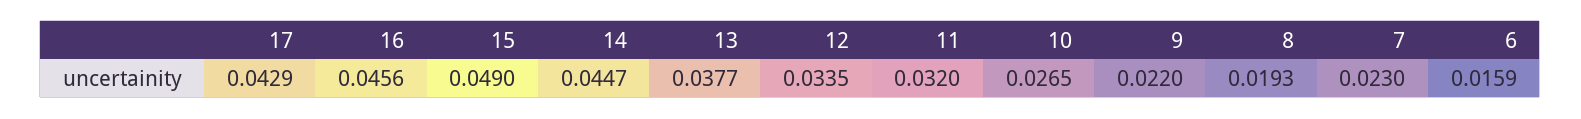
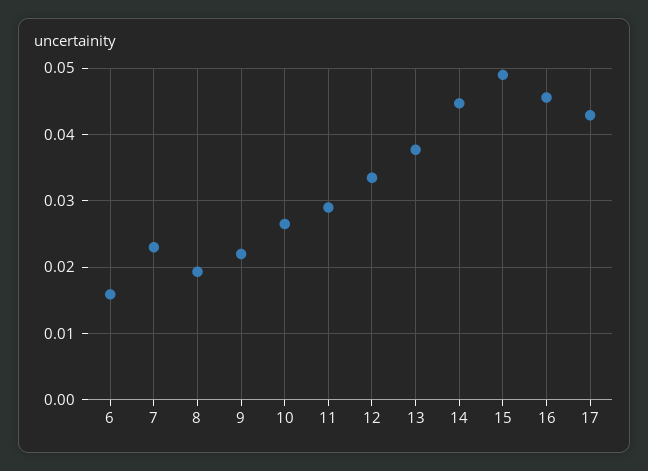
11: 0.032 -> 0.029

